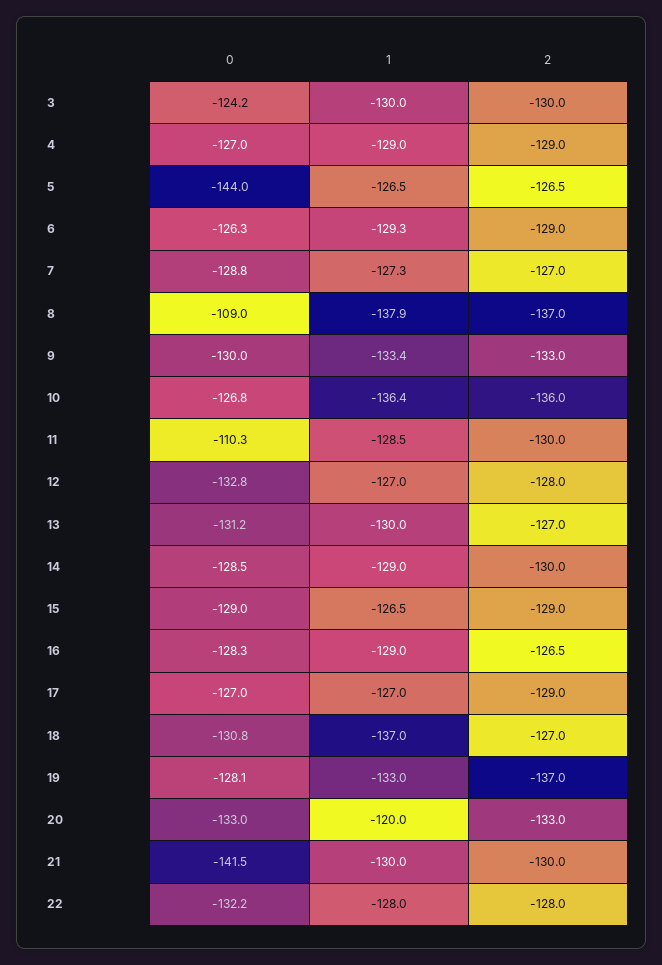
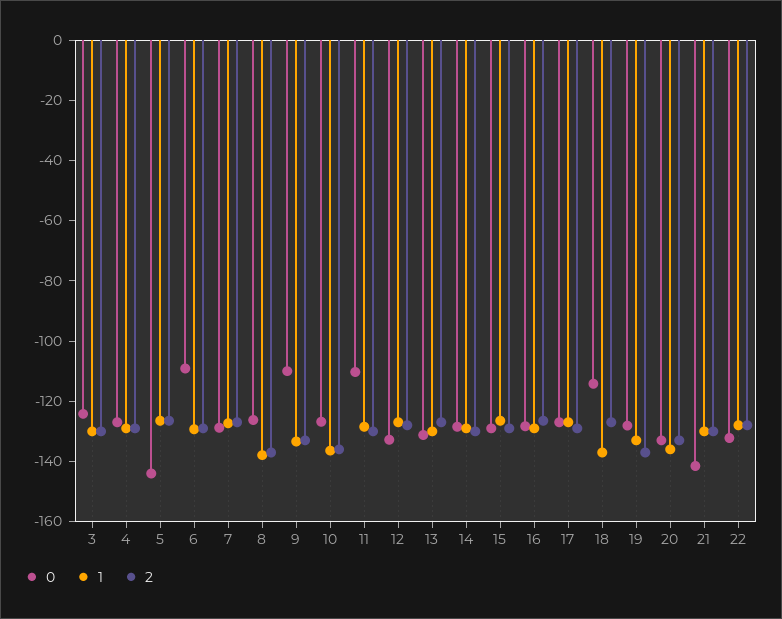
0, 6: -126.3 -> -110
0, 8: -109 -> -125
0, 9: -130 -> -110
0, 18: -130.8 -> -115
1, 20: -120 -> -135

